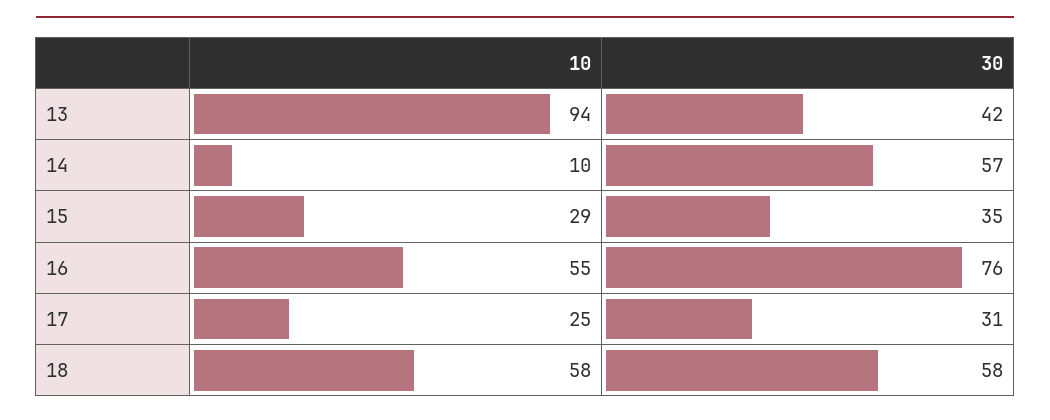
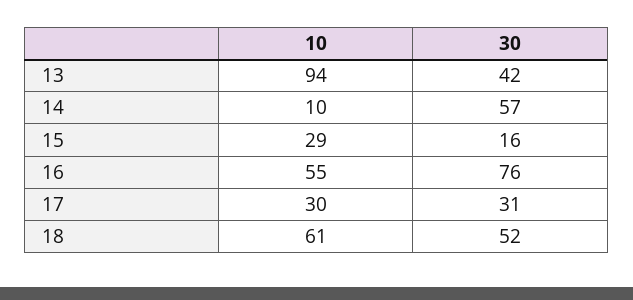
30, 15: 35 -> 16
10, 17: 25 -> 30
10, 18: 58 -> 61
30, 18: 58 -> 52

